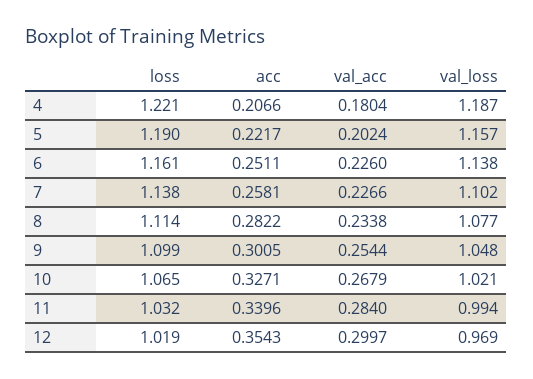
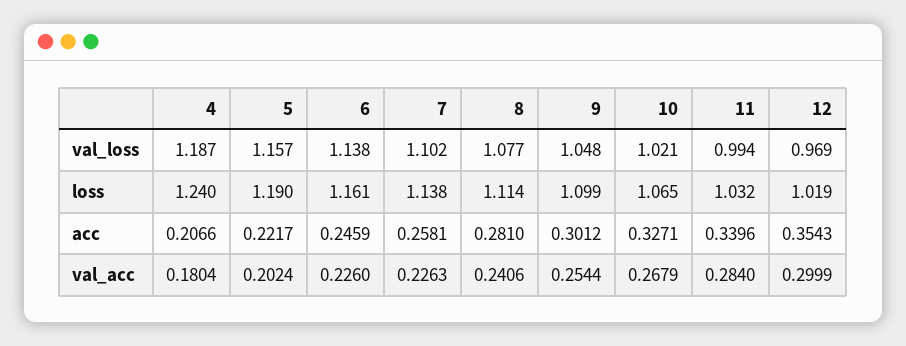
loss, 4: 1.221 -> 1.24
acc, 6: 0.2511 -> 0.2459
val_acc, 7: 0.2266 -> 0.2263
acc, 8: 0.2822 -> 0.281
val_acc, 8: 0.2338 -> 0.2406
acc, 9: 0.3005 -> 0.3012
val_acc, 12: 0.2997 -> 0.2999

